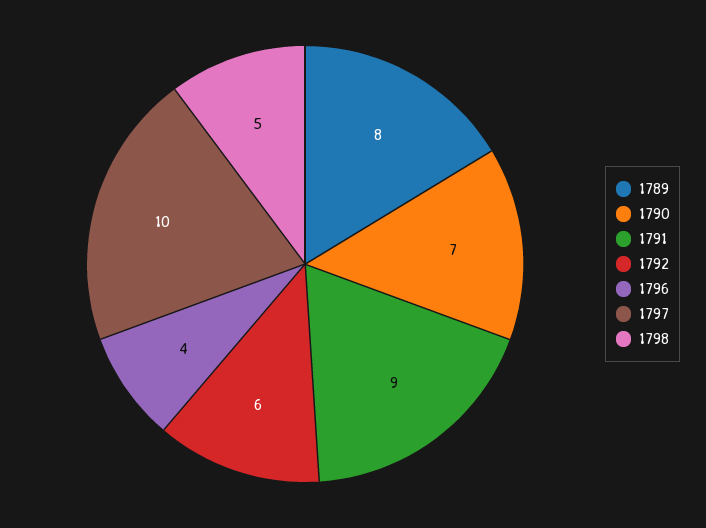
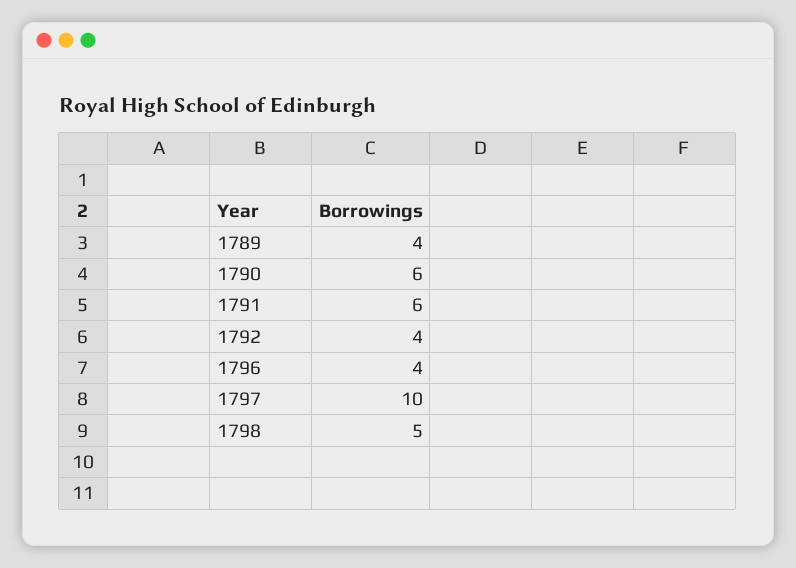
1789: 8 -> 4
1790: 7 -> 6
1791: 9 -> 6
1792: 6 -> 4

